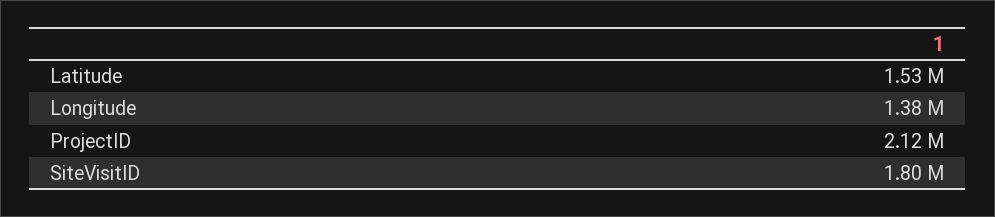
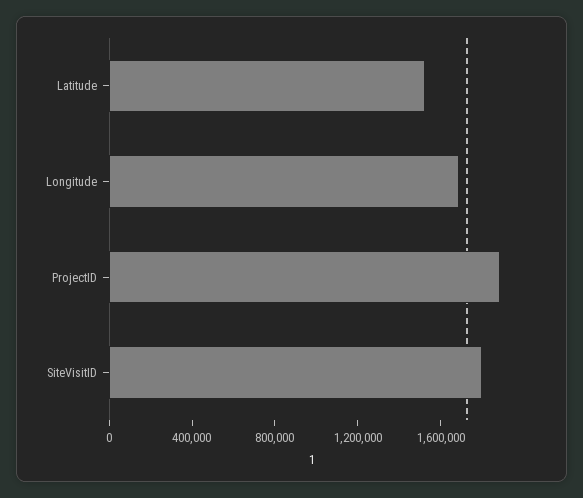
Longitude: 1380000 -> 1700000
ProjectID: 2120000 -> 1900000

